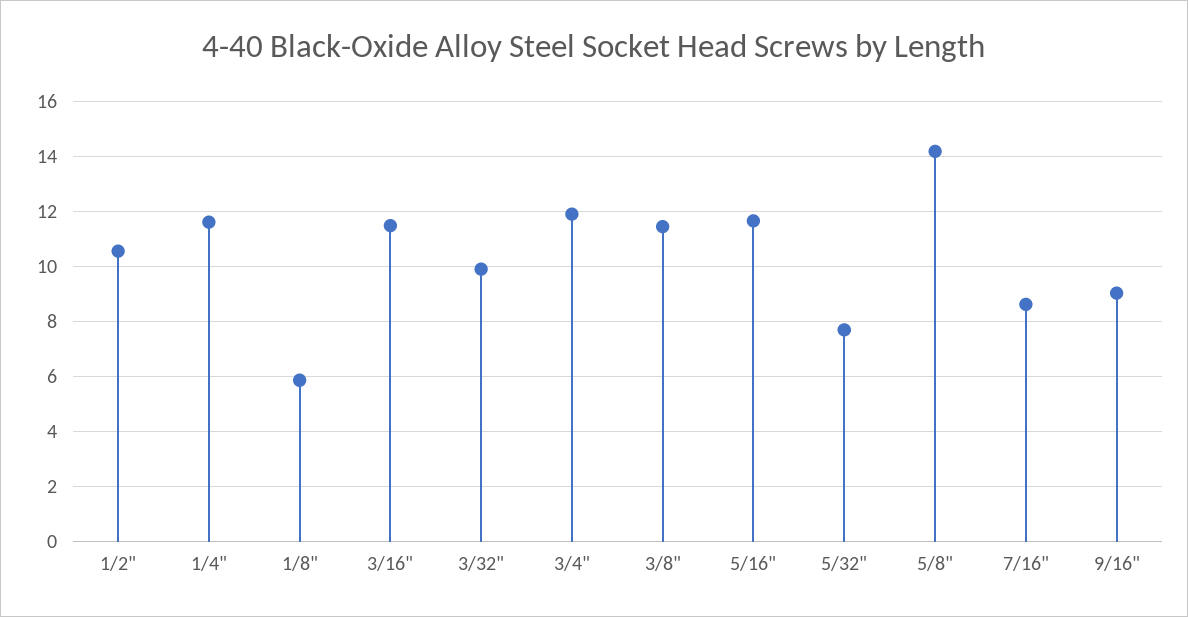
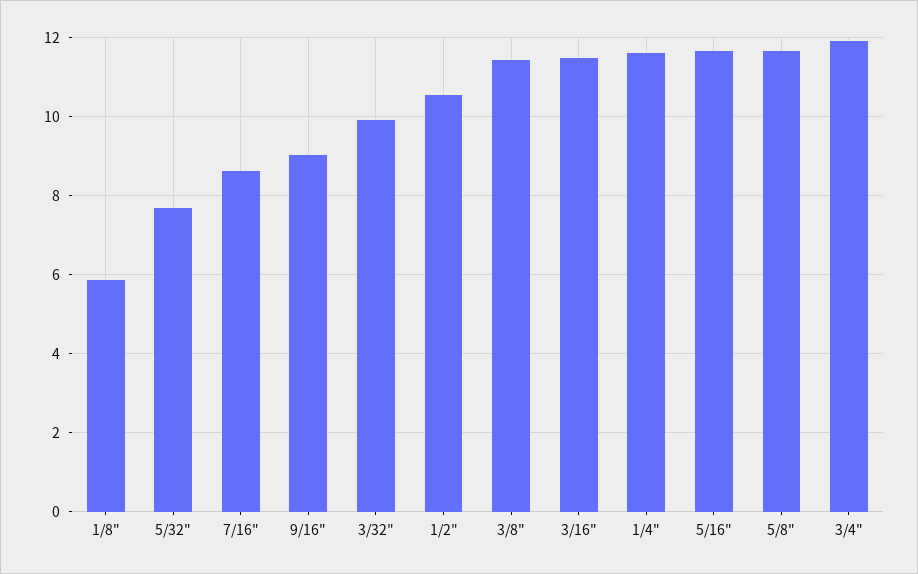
5/8": 14.25 -> 11.6

